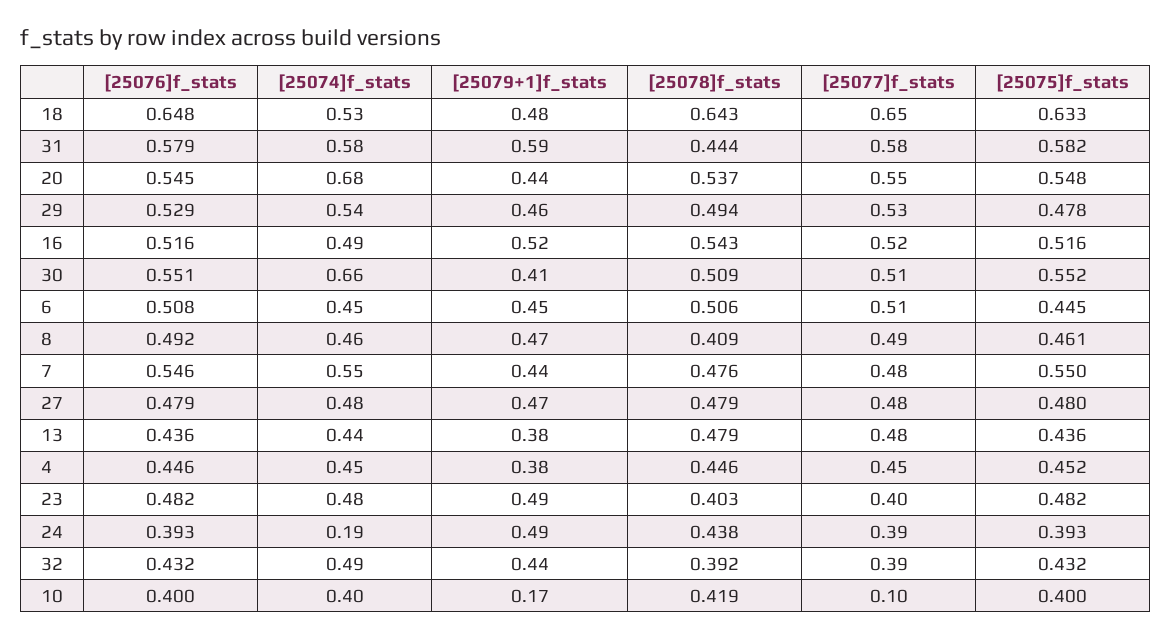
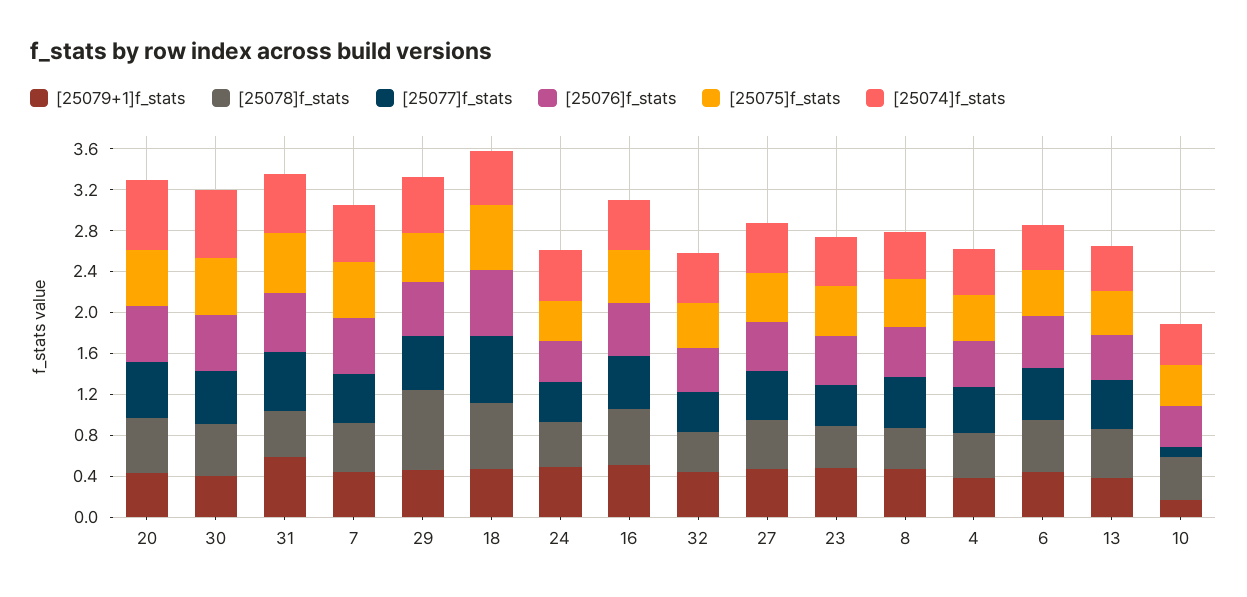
[25078]f_stats, 29: 0.494 -> 0.8
[25074]f_stats, 24: 0.19 -> 0.5

